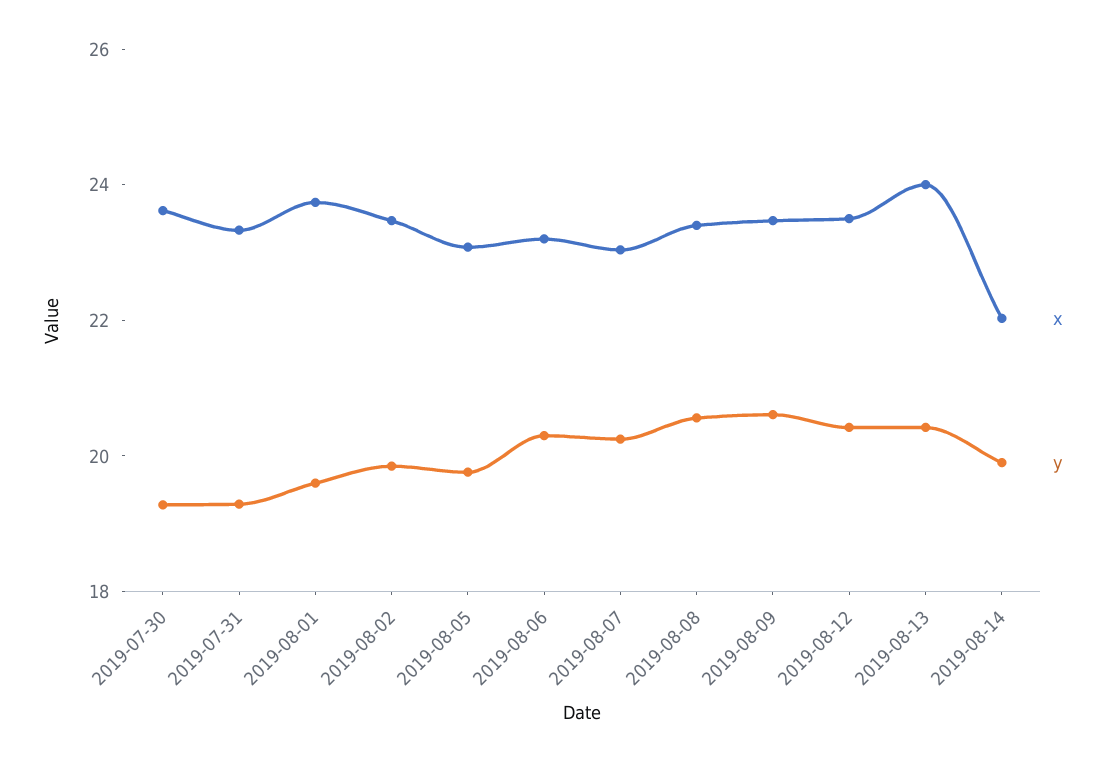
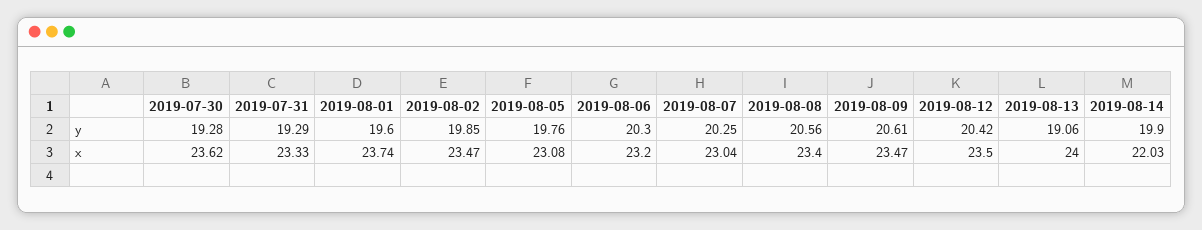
y, 2019-08-13: 20.5 -> 19.06

